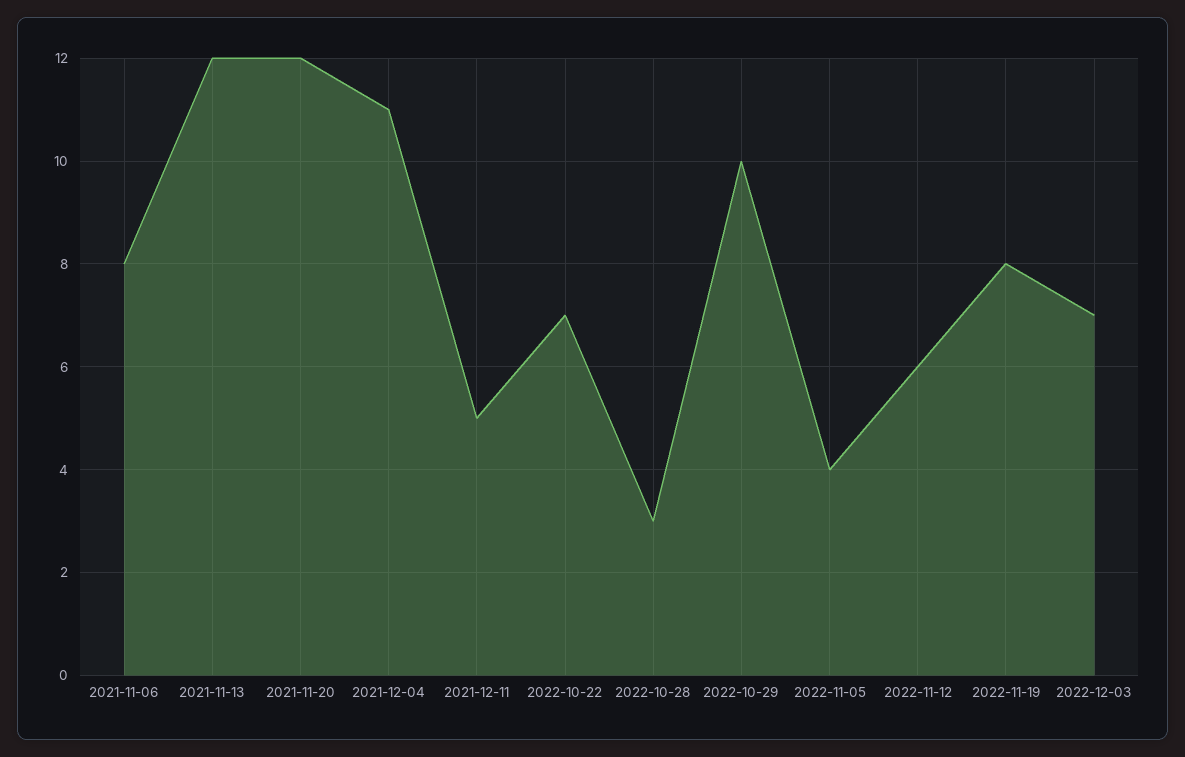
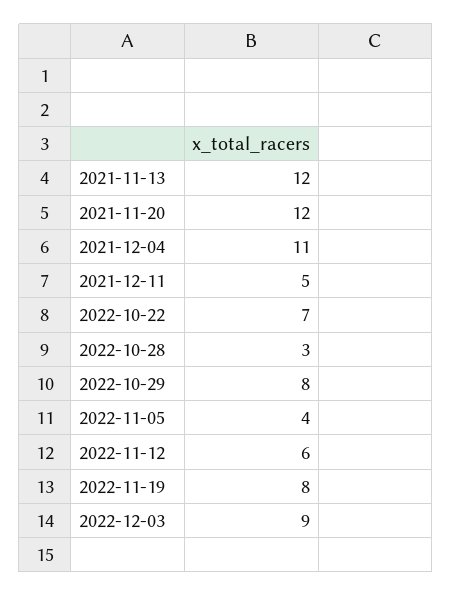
2021-11-06: 8 -> none
2022-10-29: 10 -> 8
2022-12-03: 7 -> 9

